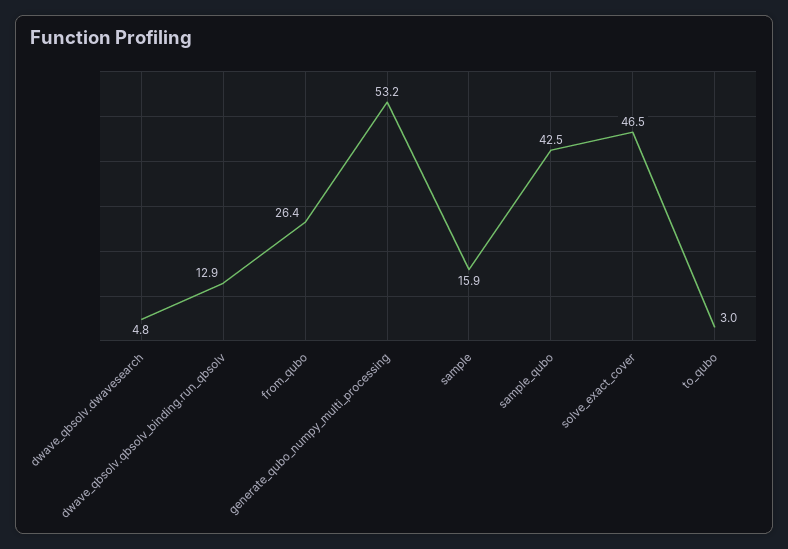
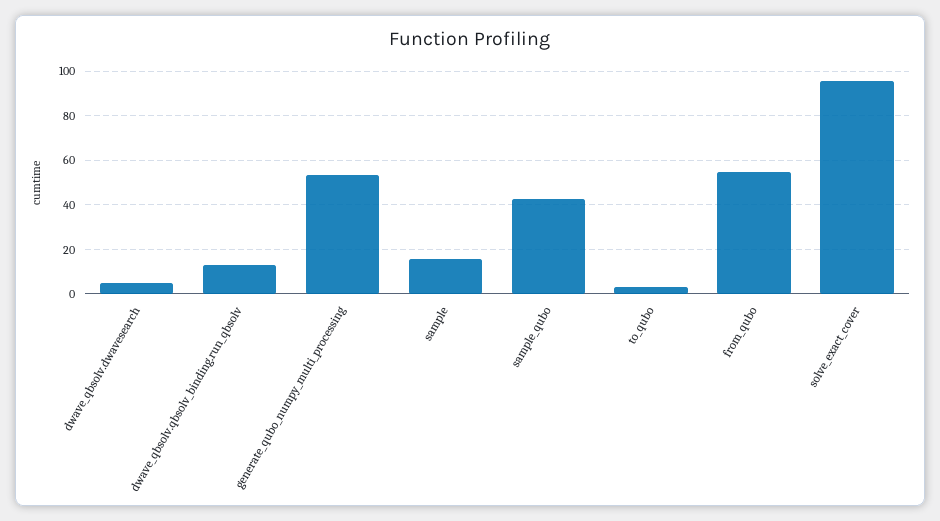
from_qubo: 26.4 -> 55
solve_exact_cover: 46.5 -> 95

